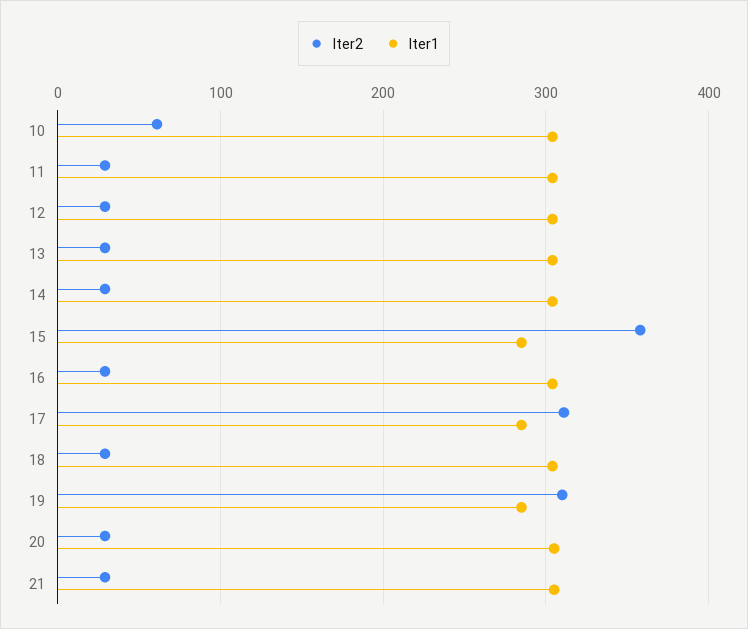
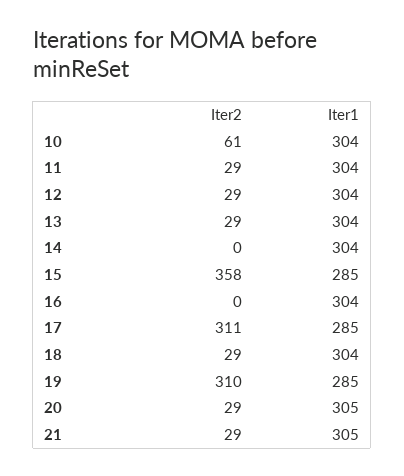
Iter2, 14: 30 -> 0
Iter2, 16: 30 -> 0

